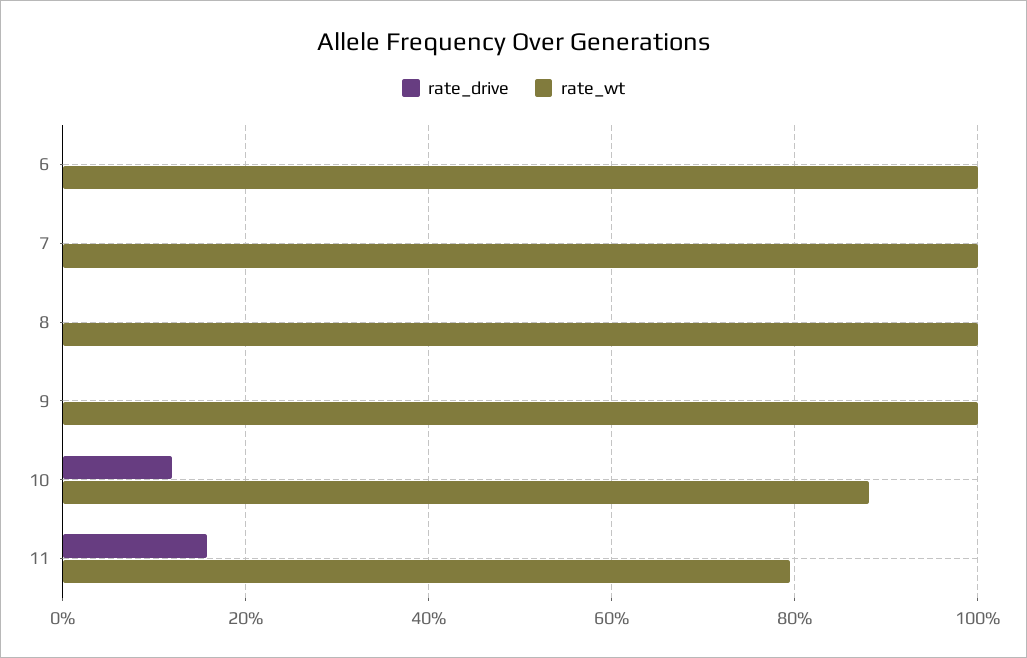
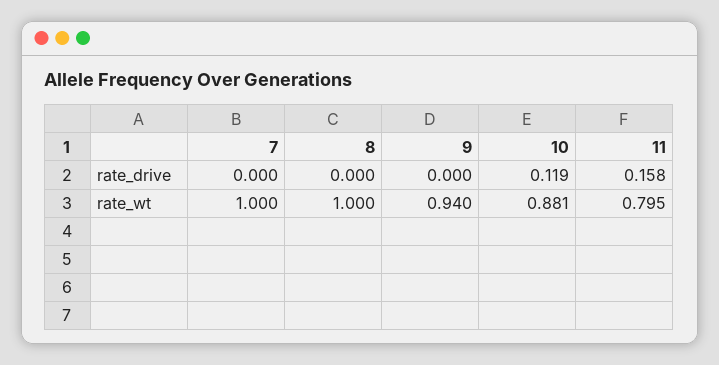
rate_drive, 6: 0 -> none
rate_wt, 6: 1 -> none
rate_wt, 9: 1 -> 0.94

